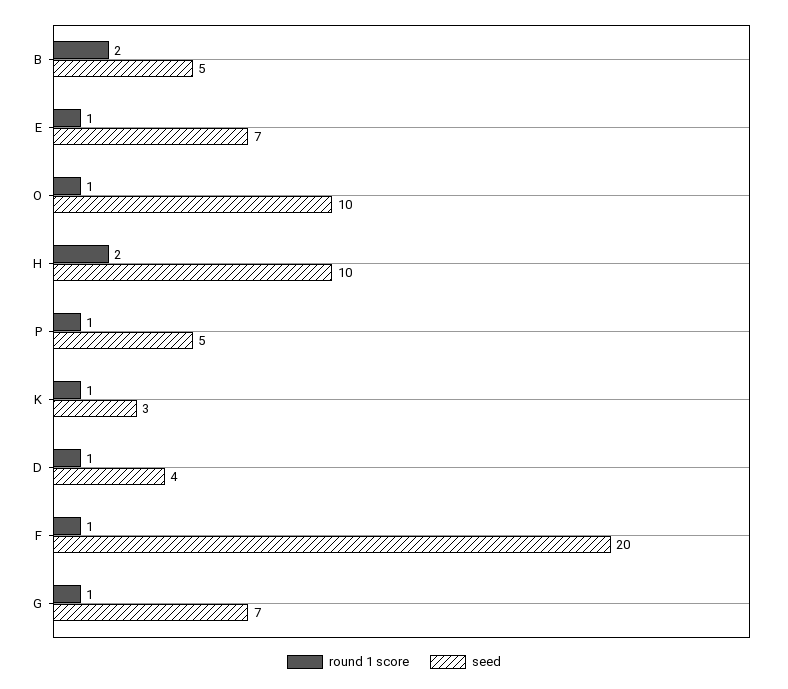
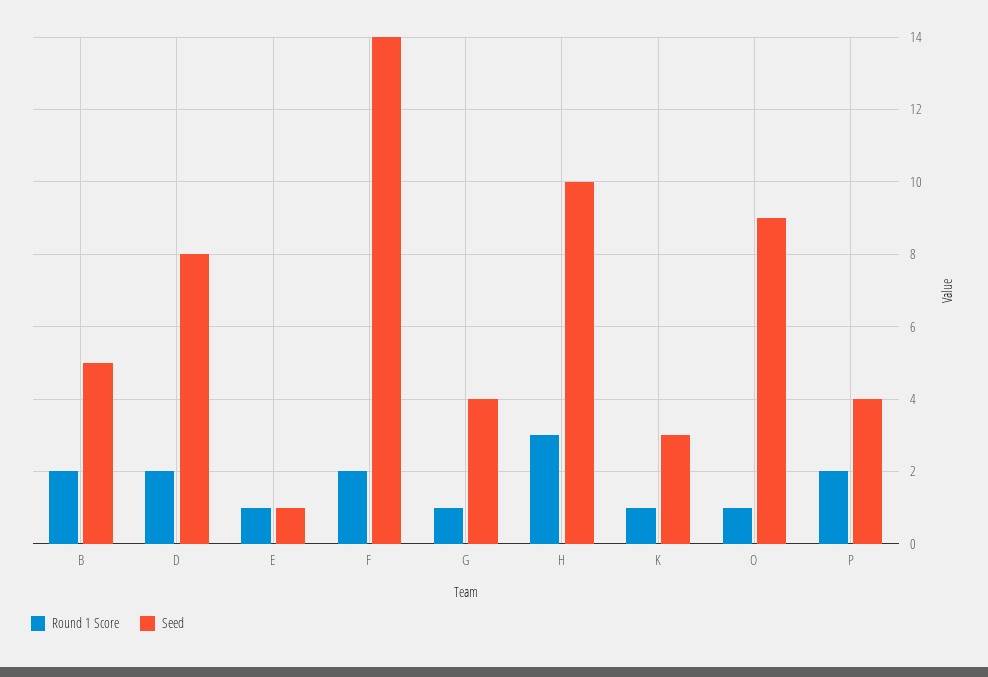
seed, E: 7 -> 1
seed, O: 10 -> 9
round 1 score, H: 2 -> 3
round 1 score, P: 1 -> 2
seed, P: 5 -> 4
round 1 score, D: 1 -> 2
seed, D: 4 -> 8
round 1 score, F: 1 -> 2
seed, F: 20 -> 14
seed, G: 7 -> 4

